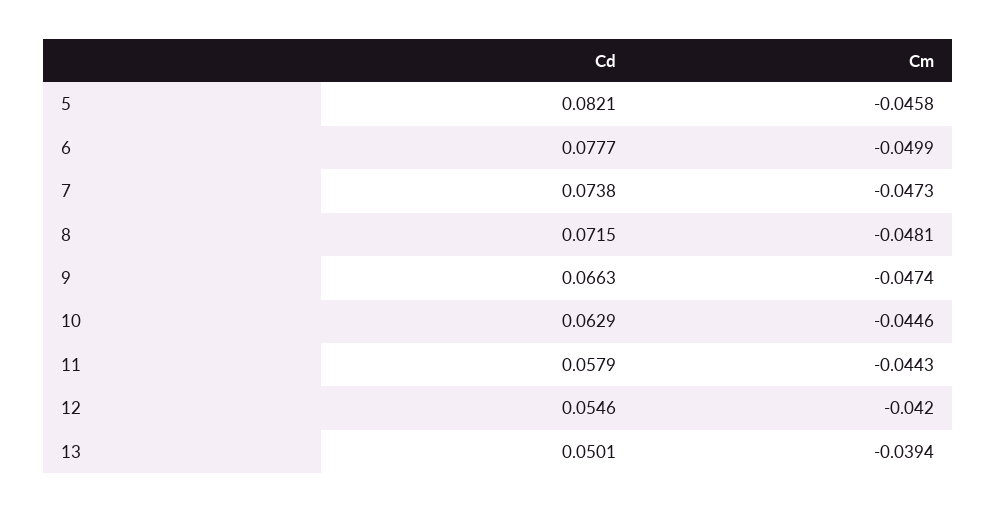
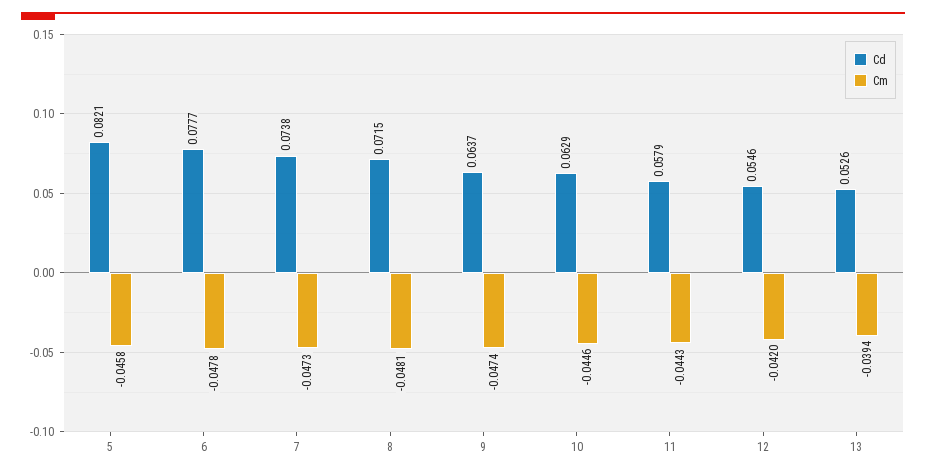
Cm, 6: -0.0499 -> -0.0478
Cd, 9: 0.0663 -> 0.0637
Cd, 13: 0.0501 -> 0.0526

